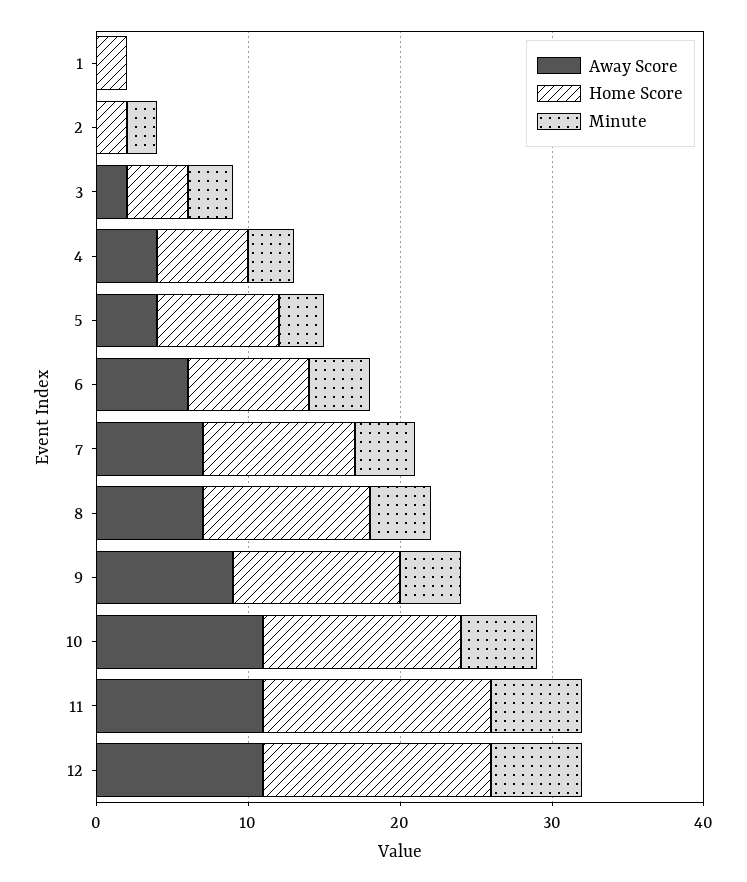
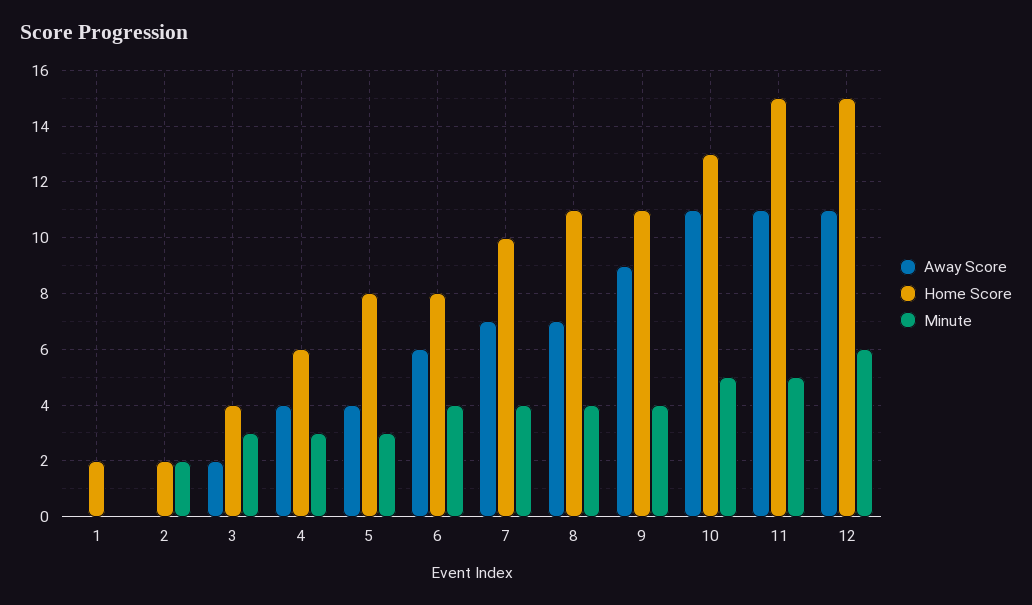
Minute, 11: 6 -> 5

